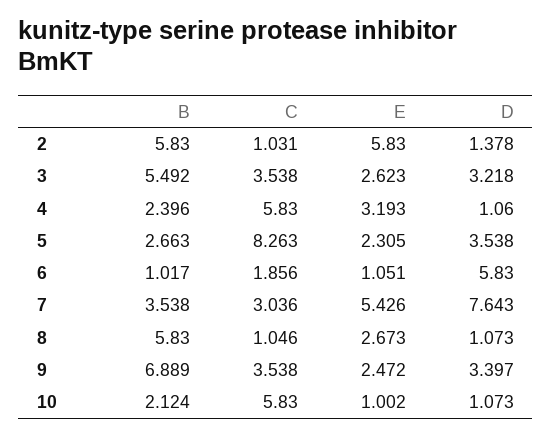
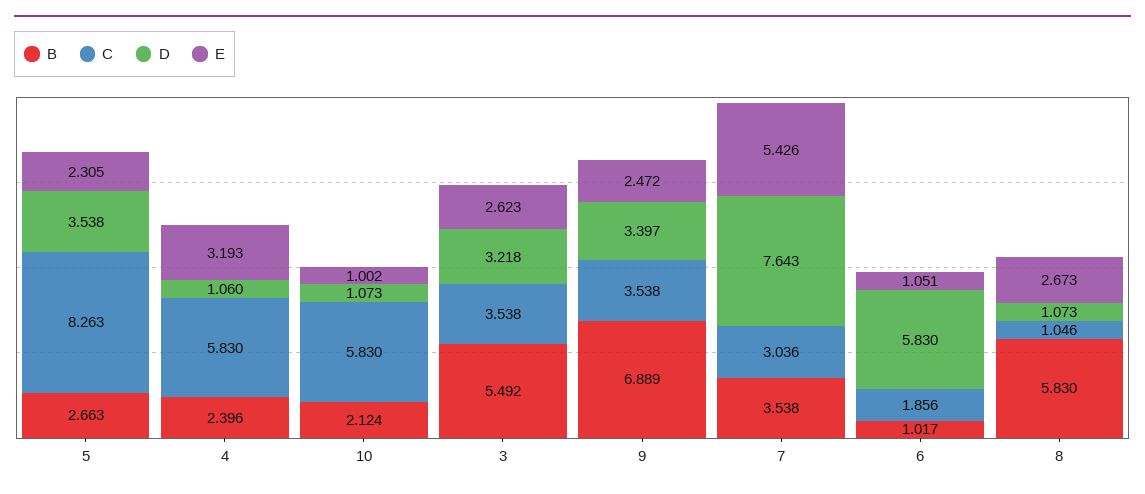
B, 2: 5.83 -> none
C, 2: 1.031 -> none
E, 2: 5.83 -> none
D, 2: 1.378 -> none

